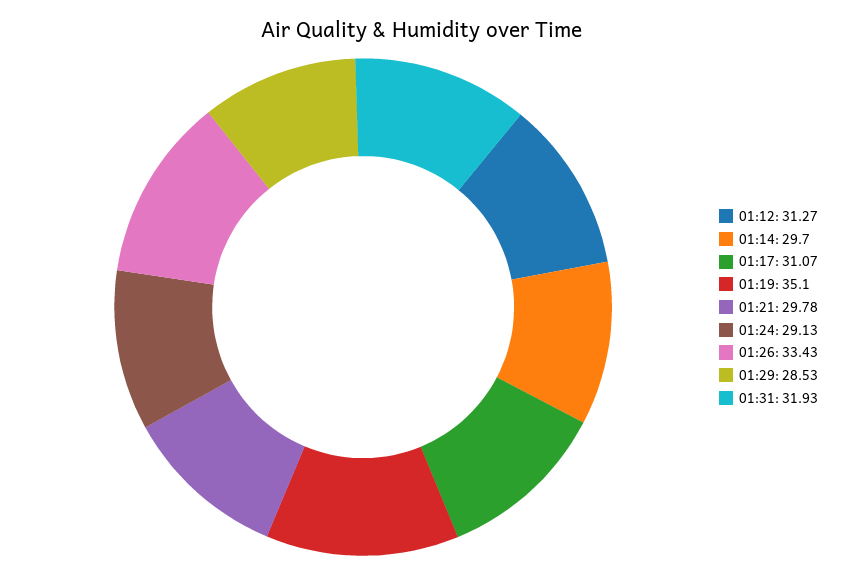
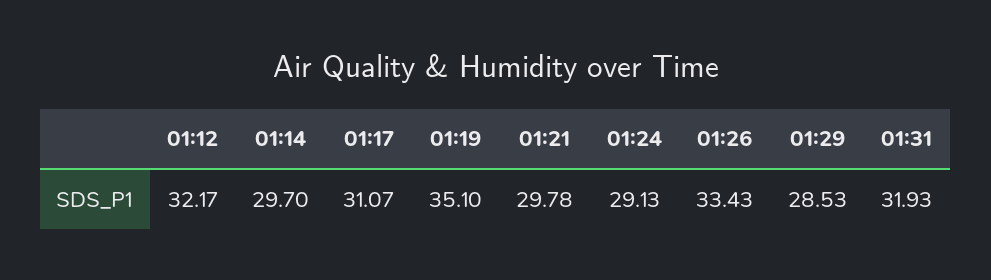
01:12: 31.27 -> 32.17

